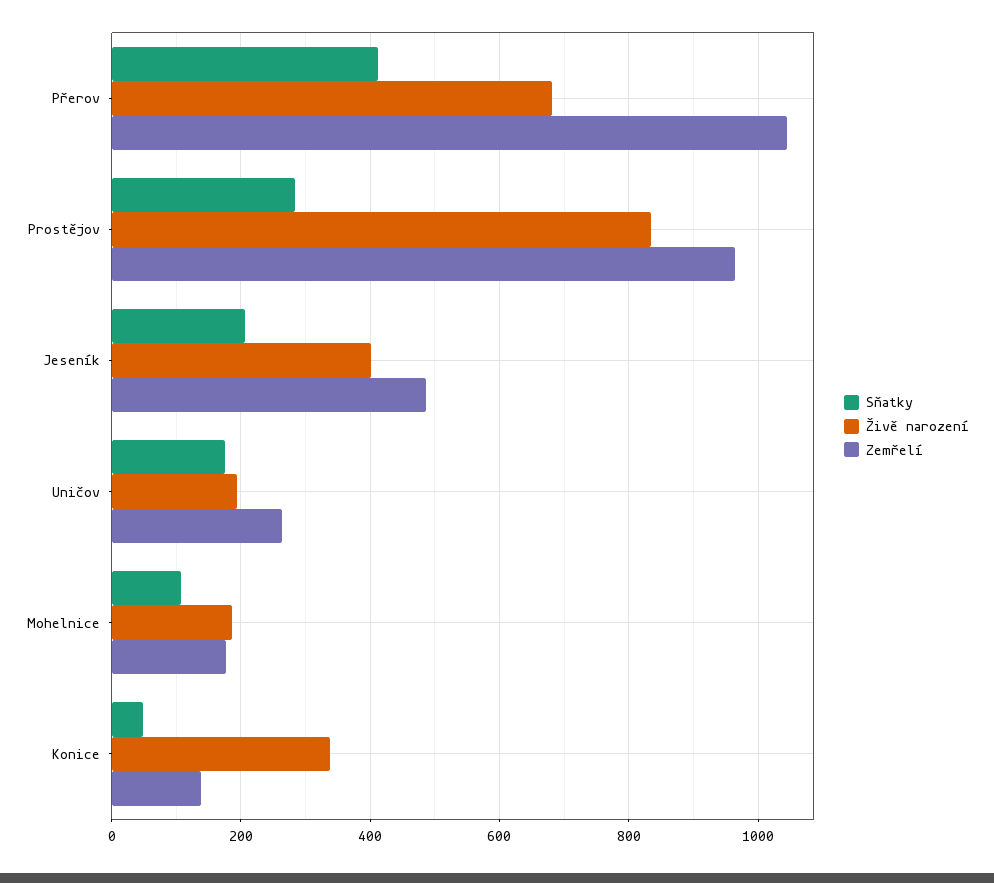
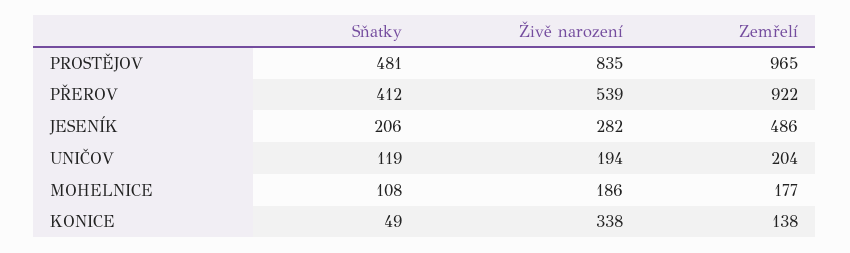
Živě narození, Přerov: 680 -> 539
Zemřelí, Přerov: 1040 -> 922
Sňatky, Prostějov: 280 -> 481
Živě narození, Jeseník: 400 -> 282
Sňatky, Uničov: 180 -> 119
Zemřelí, Uničov: 260 -> 204

